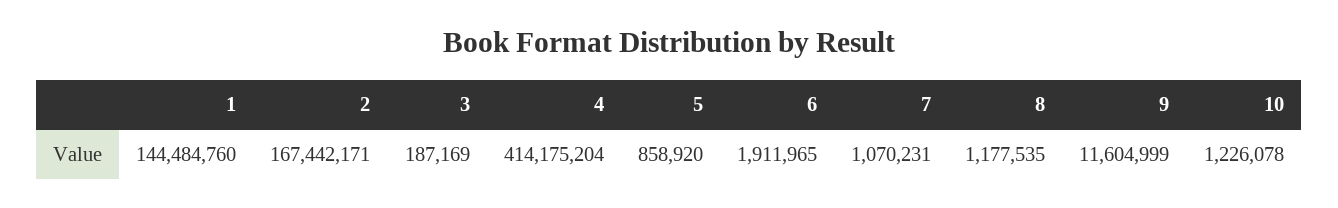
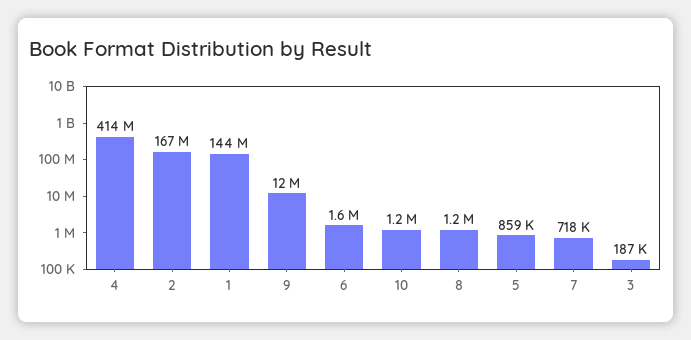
6: 1911965 -> 1600000
7: 1070231 -> 718000

